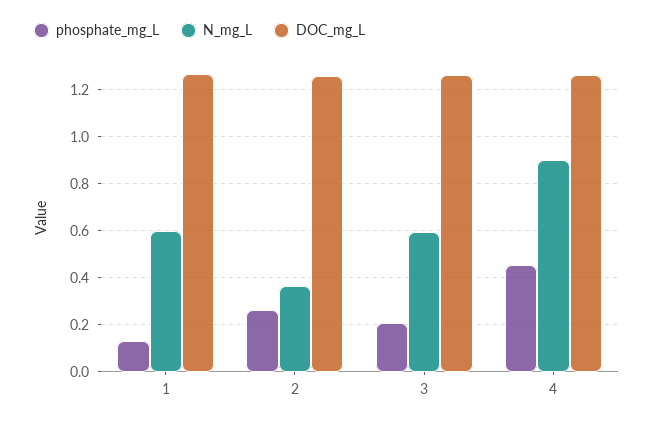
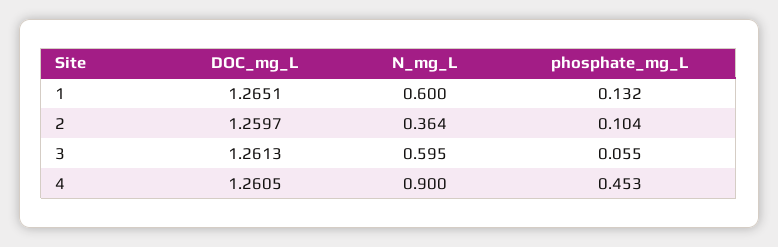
phosphate_mg_L, 2: 0.25 -> 0.104
phosphate_mg_L, 3: 0.2 -> 0.055

